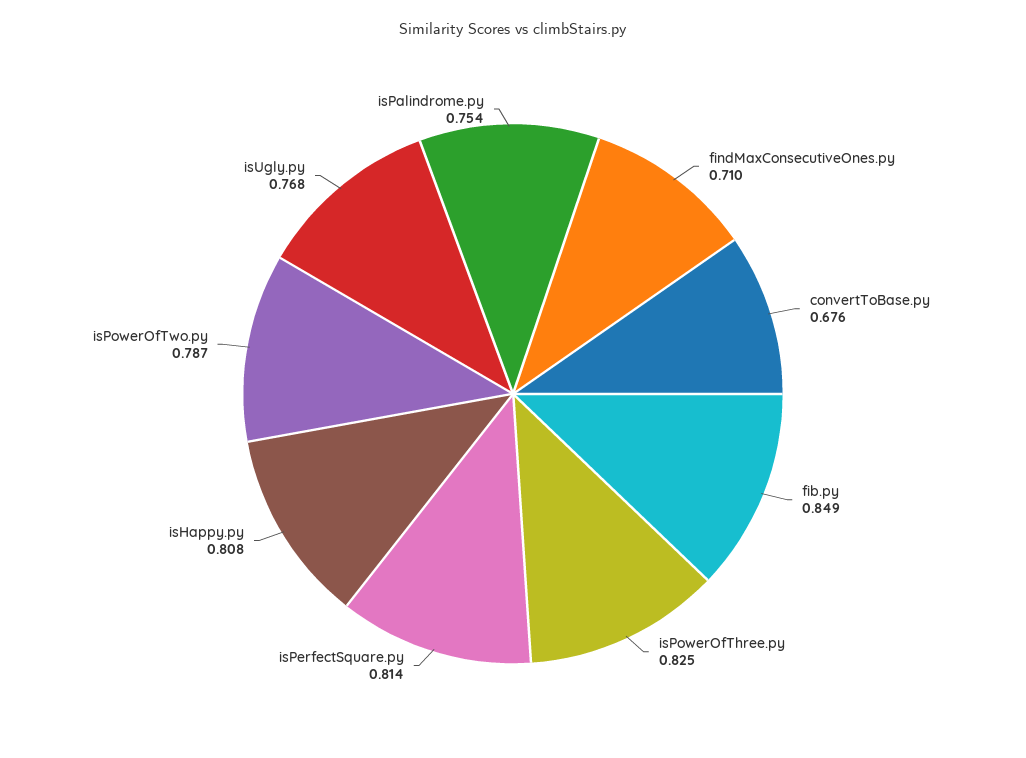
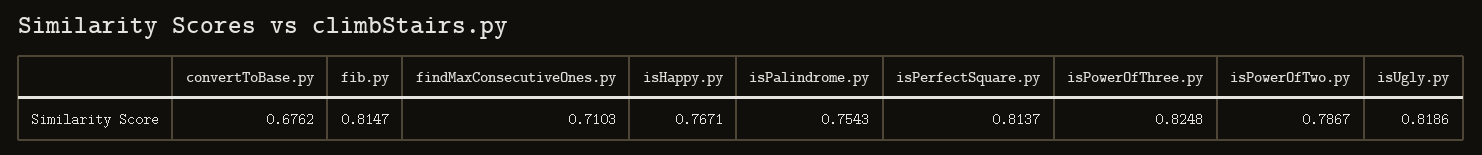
fib.py: 0.849 -> 0.8147
isHappy.py: 0.808 -> 0.7671
isUgly.py: 0.768 -> 0.8186

